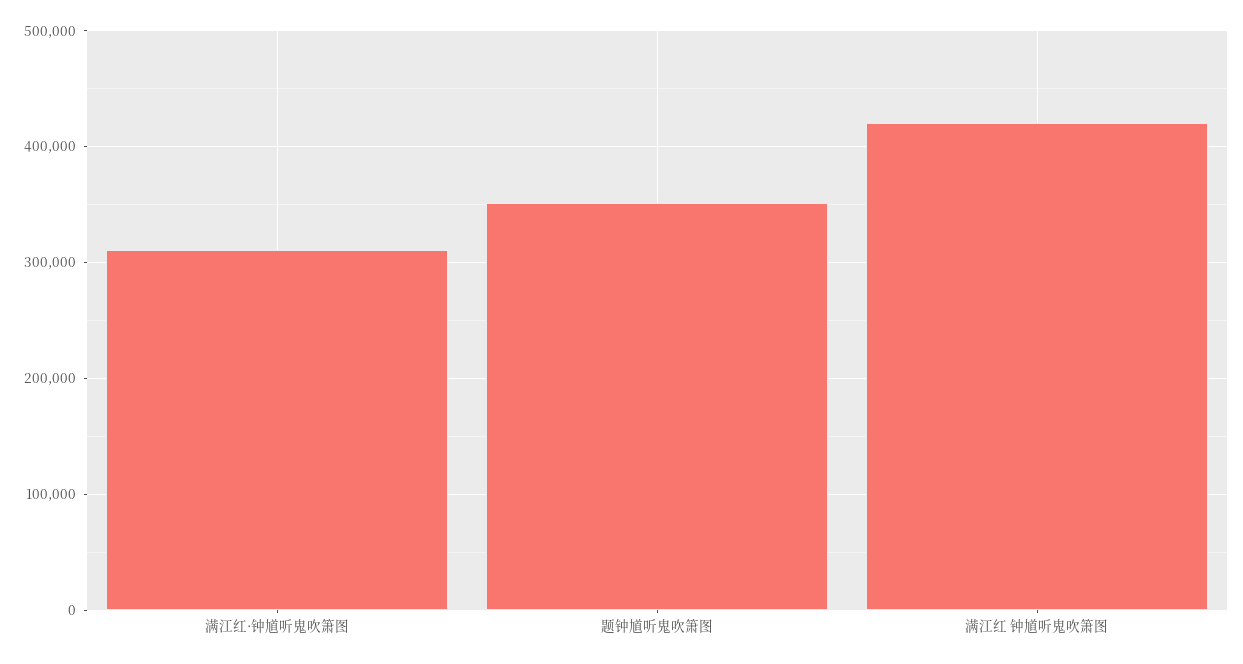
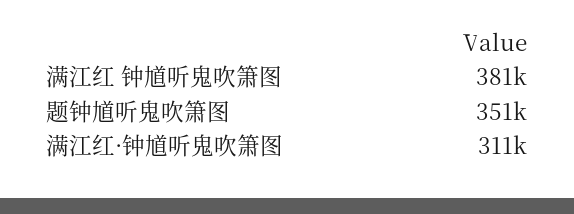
满江红 钟馗听鬼吹箫图: 420000 -> 381000

